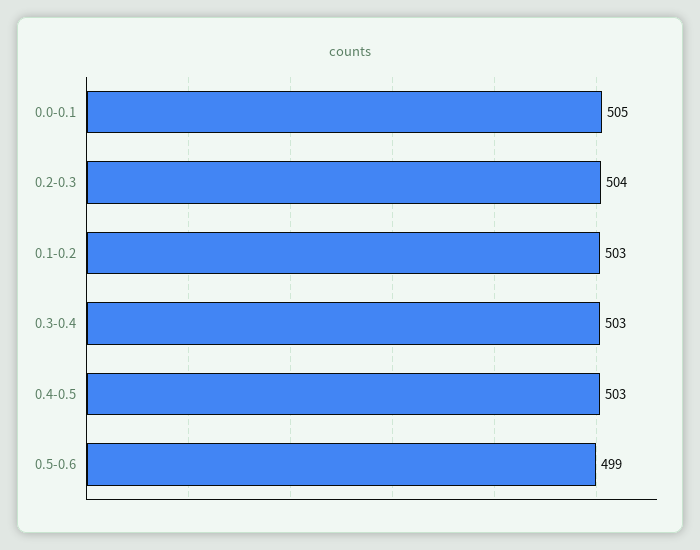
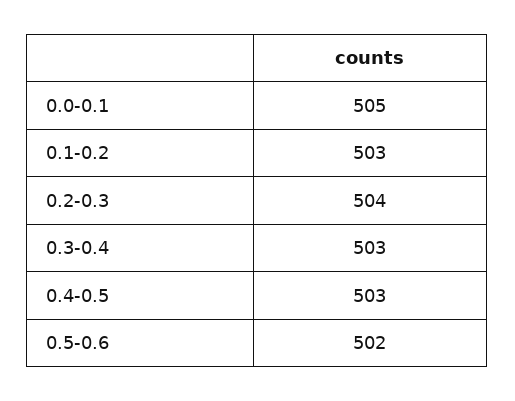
0.5-0.6: 499 -> 502

